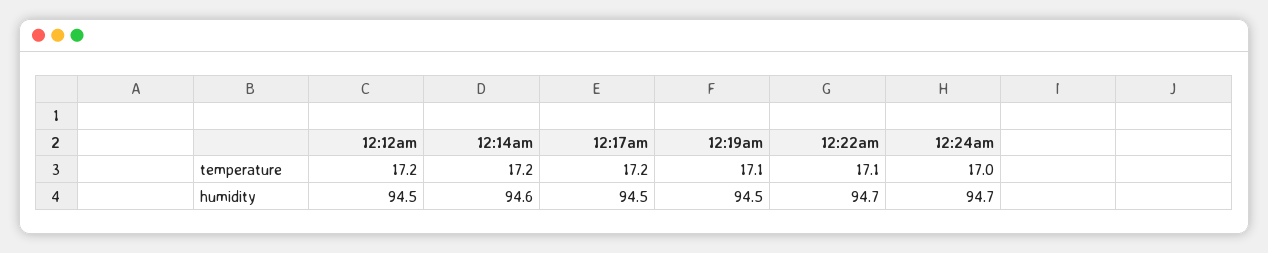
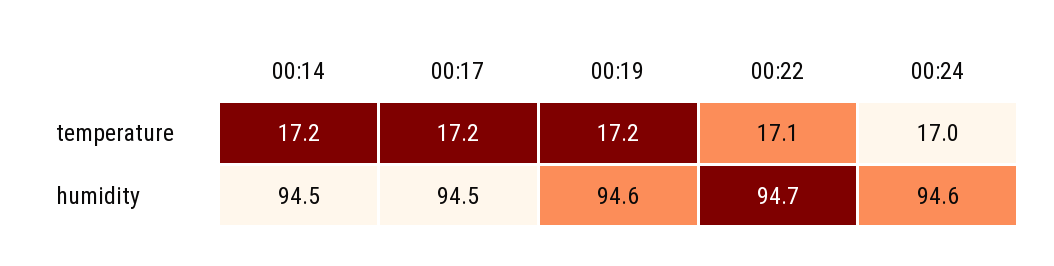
12:12am, temperature: 17.2 -> none
12:19am, temperature: 17.1 -> 17.2
12:12am, humidity: 94.5 -> none
12:14am, humidity: 94.6 -> 94.5
12:19am, humidity: 94.5 -> 94.6
12:24am, humidity: 94.7 -> 94.6

